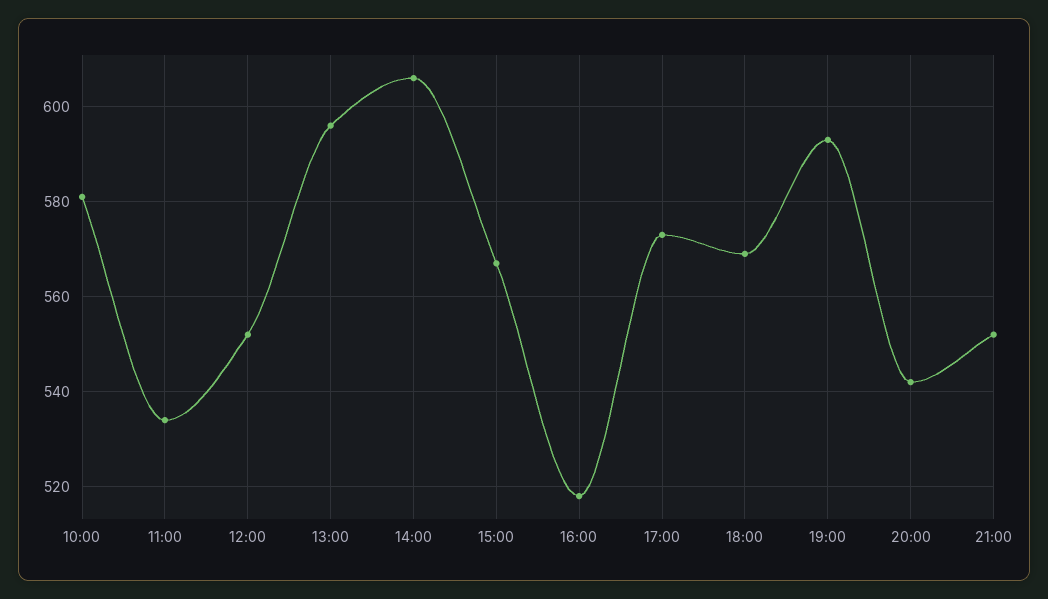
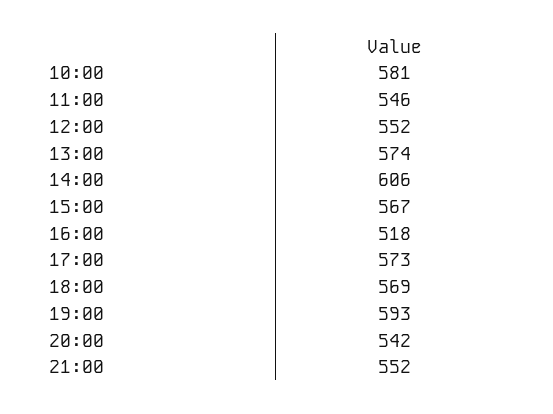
11:00: 535 -> 546
13:00: 595 -> 574

